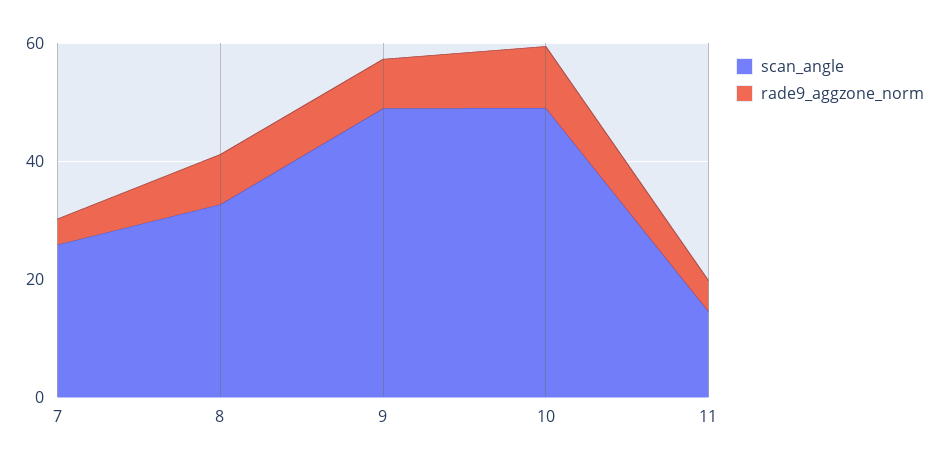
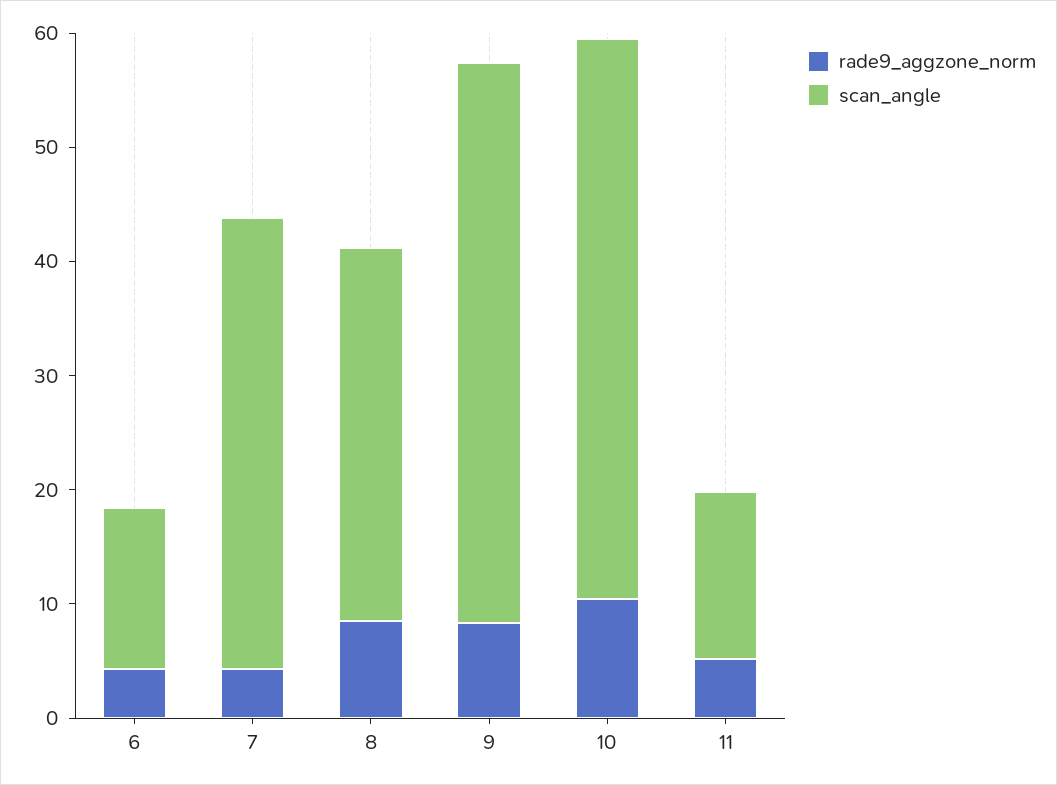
scan_angle, 7: 25 -> 40
rade9_aggzone_norm, 6: none -> 4
scan_angle, 6: none -> 14

